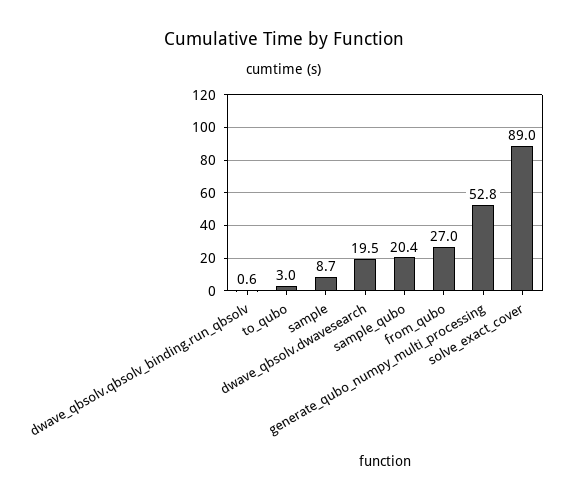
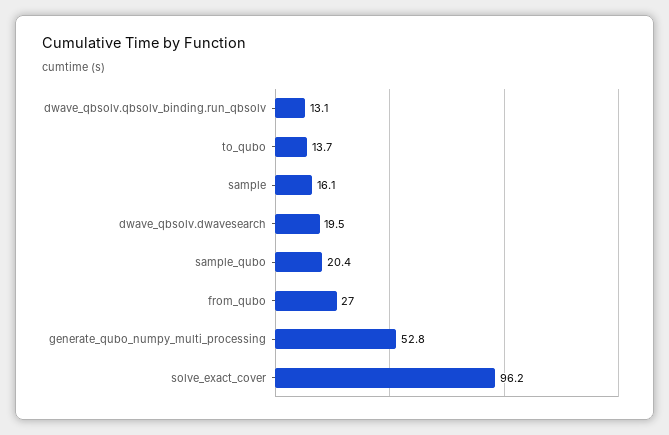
dwave_qbsolv.qbsolv_binding.run_qbsolv: 0.6 -> 13.1
to_qubo: 3 -> 13.7
sample: 8.7 -> 16.1
solve_exact_cover: 89 -> 96.2

